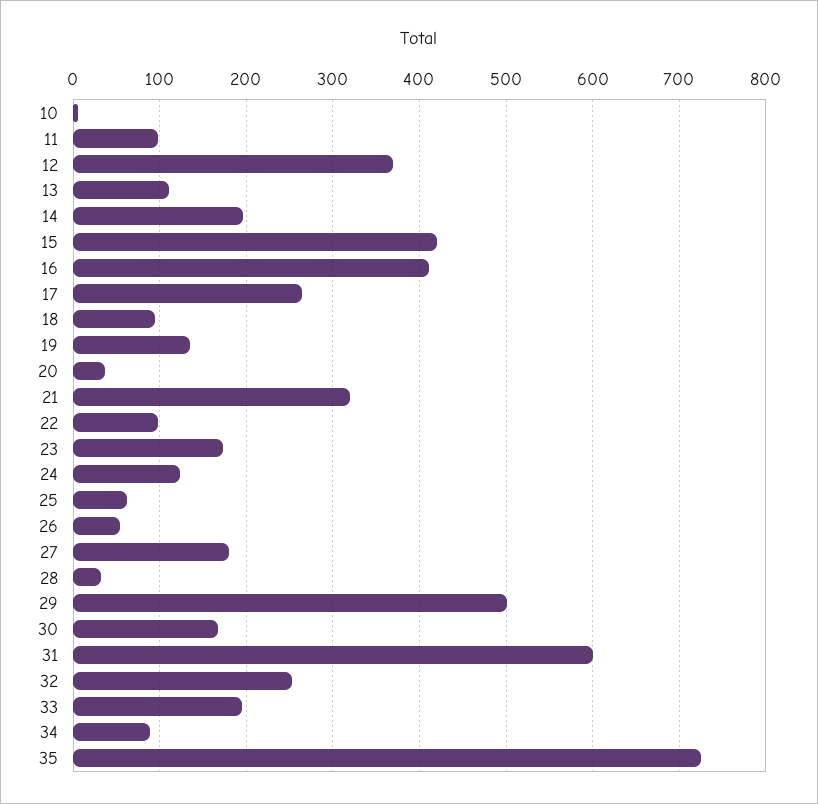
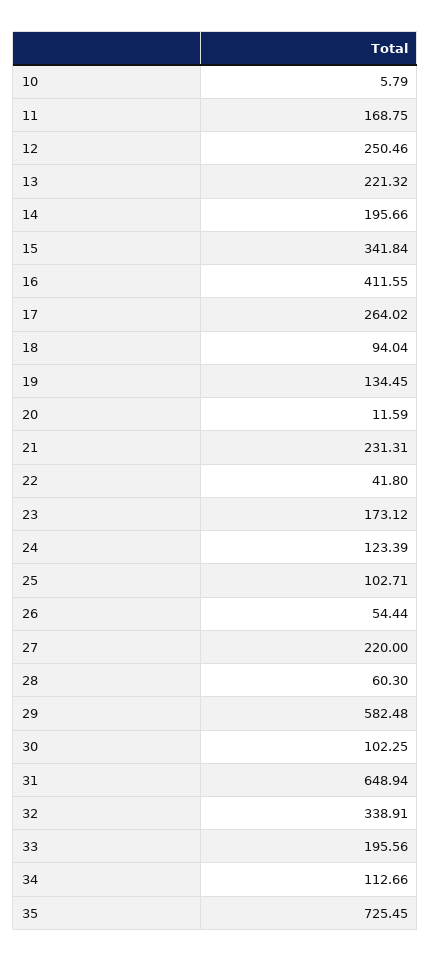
11: 100 -> 168.75
12: 370 -> 250.46
13: 110 -> 221.32
15: 420 -> 341.84
20: 40 -> 11.59
21: 320 -> 231.31
22: 100 -> 41.8
25: 60 -> 102.71
27: 180 -> 220
28: 30 -> 60.3
29: 500 -> 582.48
30: 170 -> 102.25
31: 600 -> 648.94
32: 250 -> 338.91
34: 90 -> 112.66

